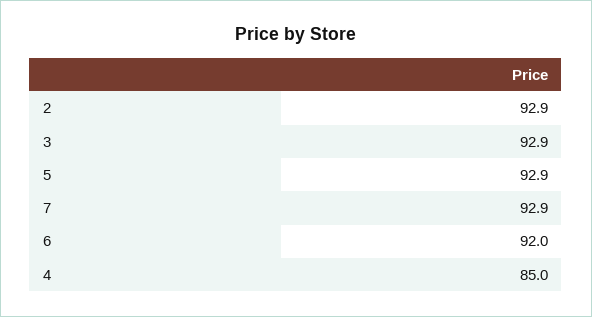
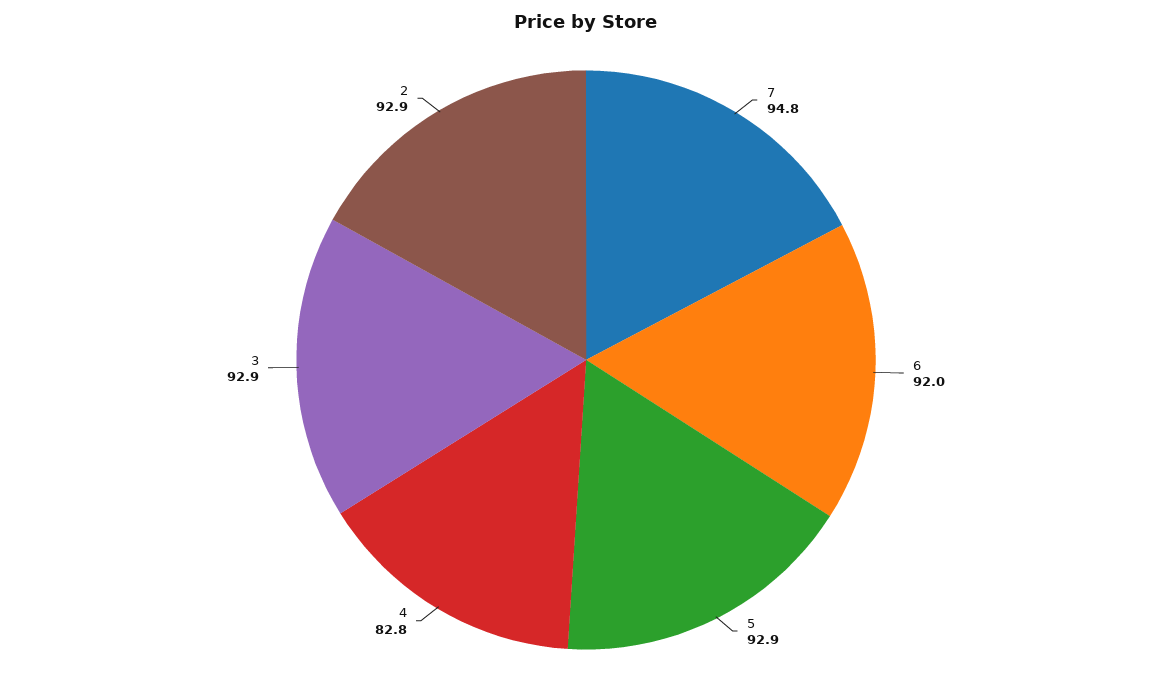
7: 92.9 -> 94.8
4: 85 -> 82.8

